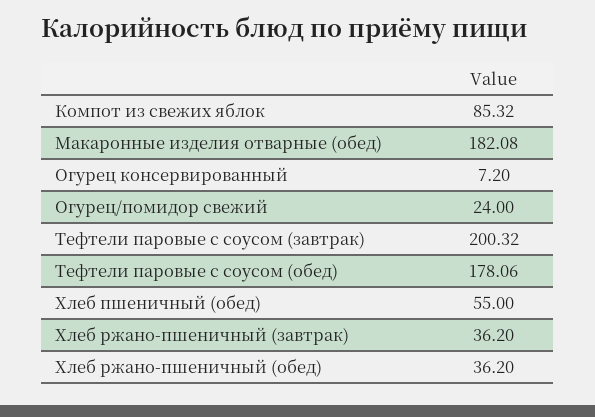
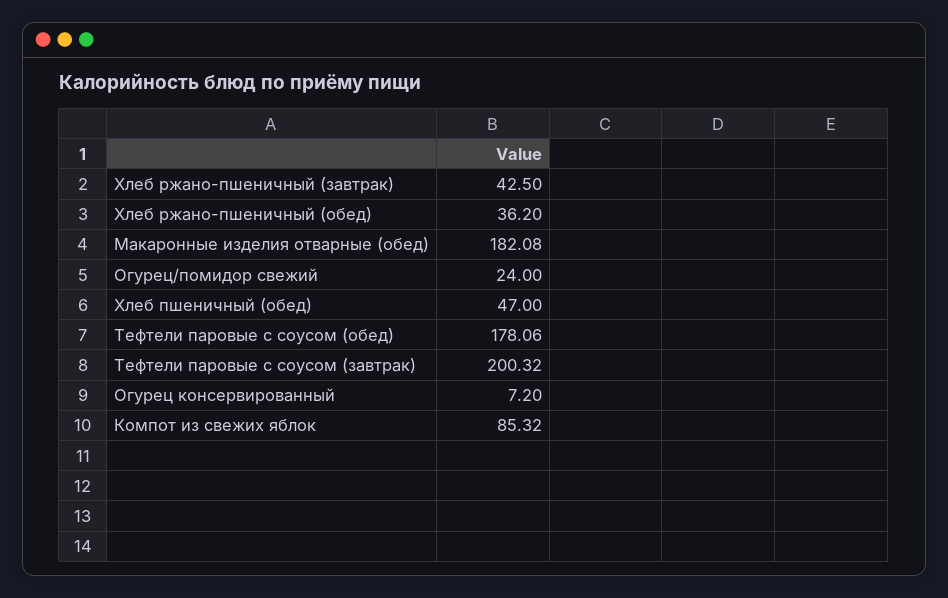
Хлеб пшеничный (обед): 55 -> 47
Хлеб ржано-пшеничный (завтрак): 36.2 -> 42.5

